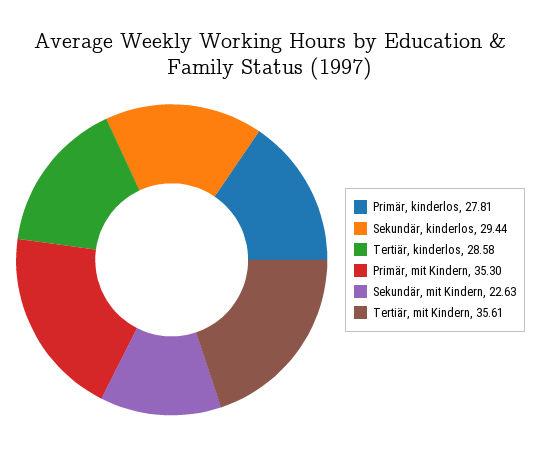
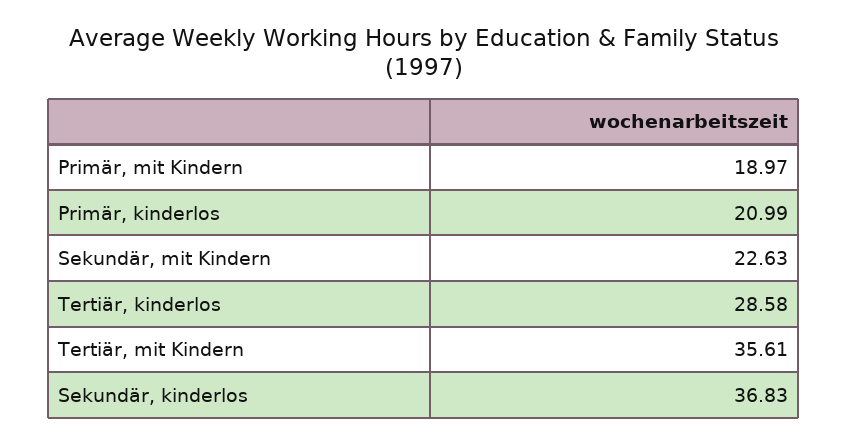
Primär, kinderlos: 27.81 -> 20.99
Sekundär, kinderlos: 29.44 -> 36.83
Primär, mit Kindern: 35.3 -> 18.97

